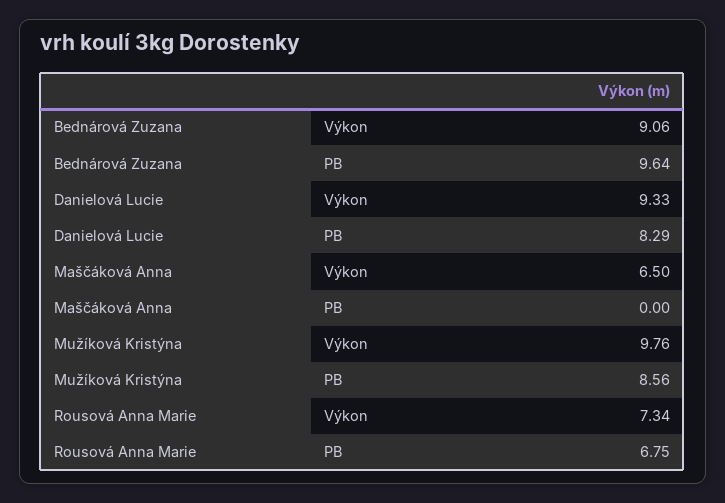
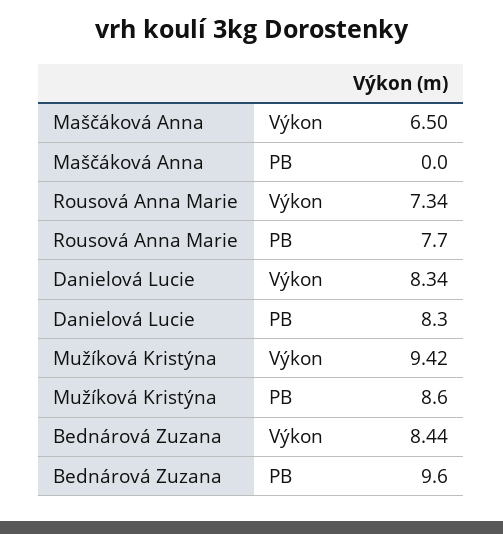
Bednárová Zuzana, Výkon: 9.06 -> 8.44
Danielová Lucie, Výkon: 9.33 -> 8.34
Mužíková Kristýna, Výkon: 9.76 -> 9.42
Rousová Anna Marie, PB: 6.75 -> 7.7

